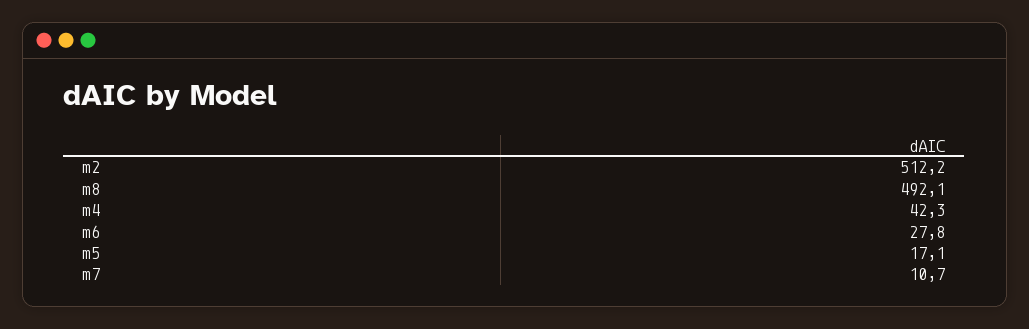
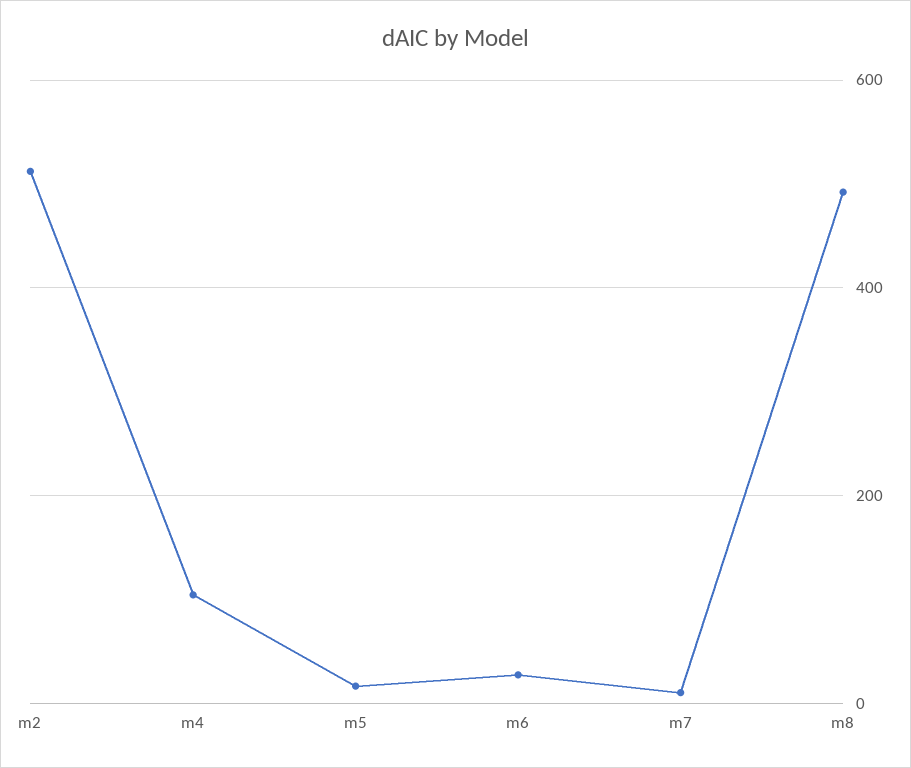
m4: 42.3 -> 100

